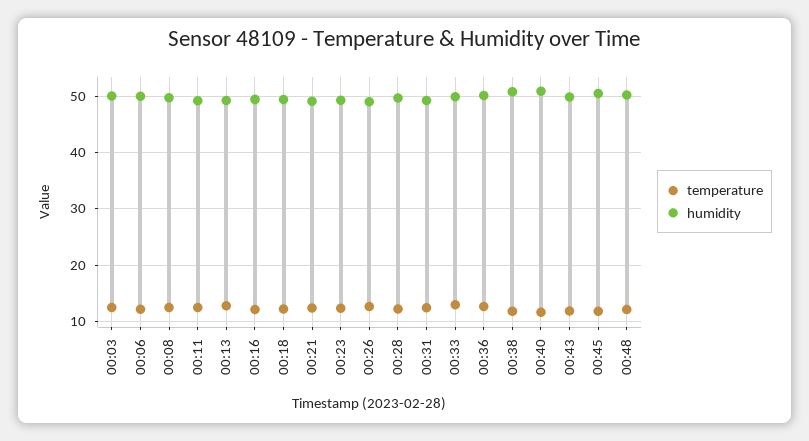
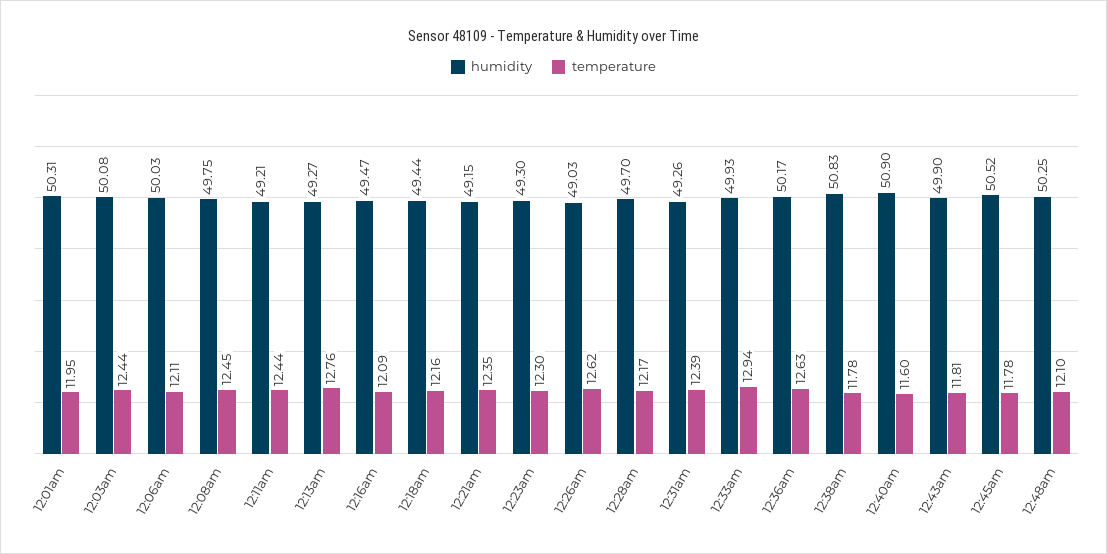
humidity, 12:01am: none -> 50.31
temperature, 12:01am: none -> 11.95

